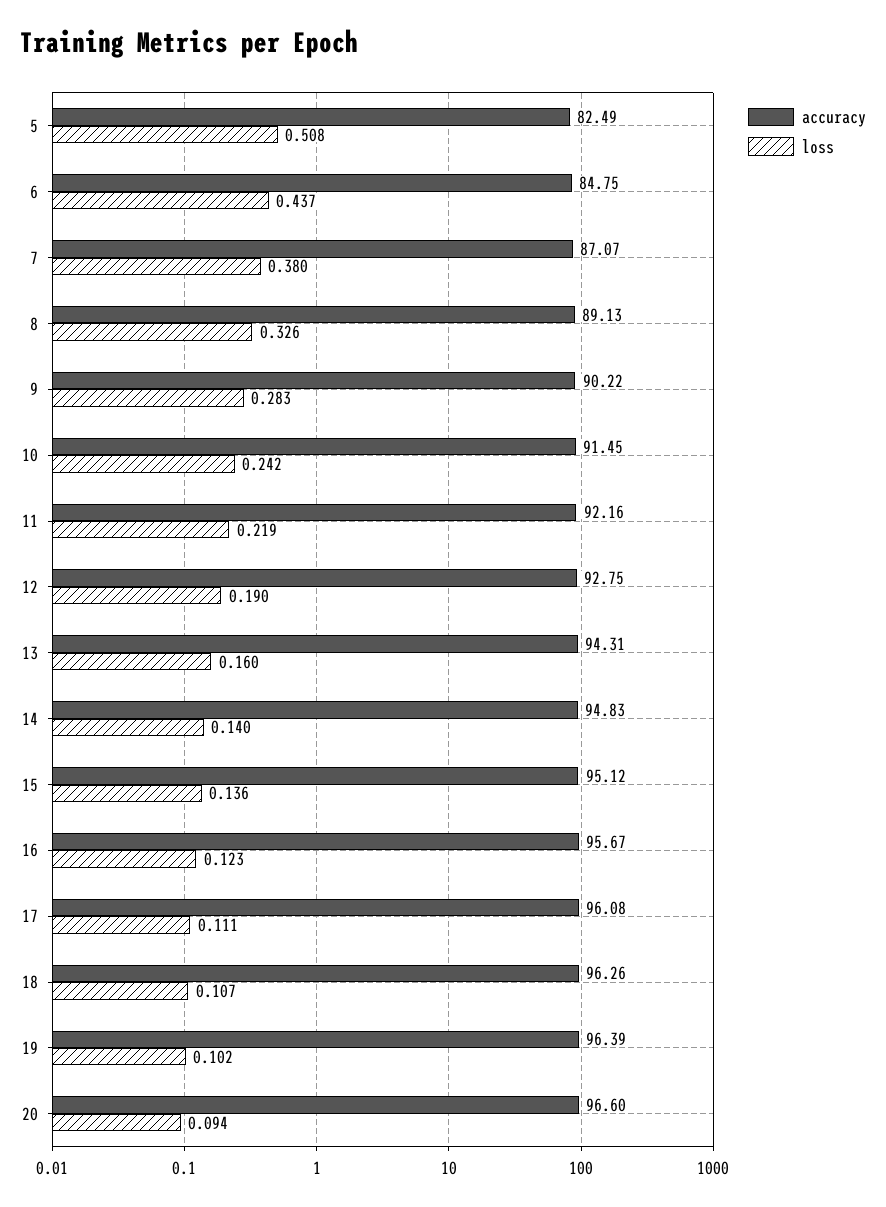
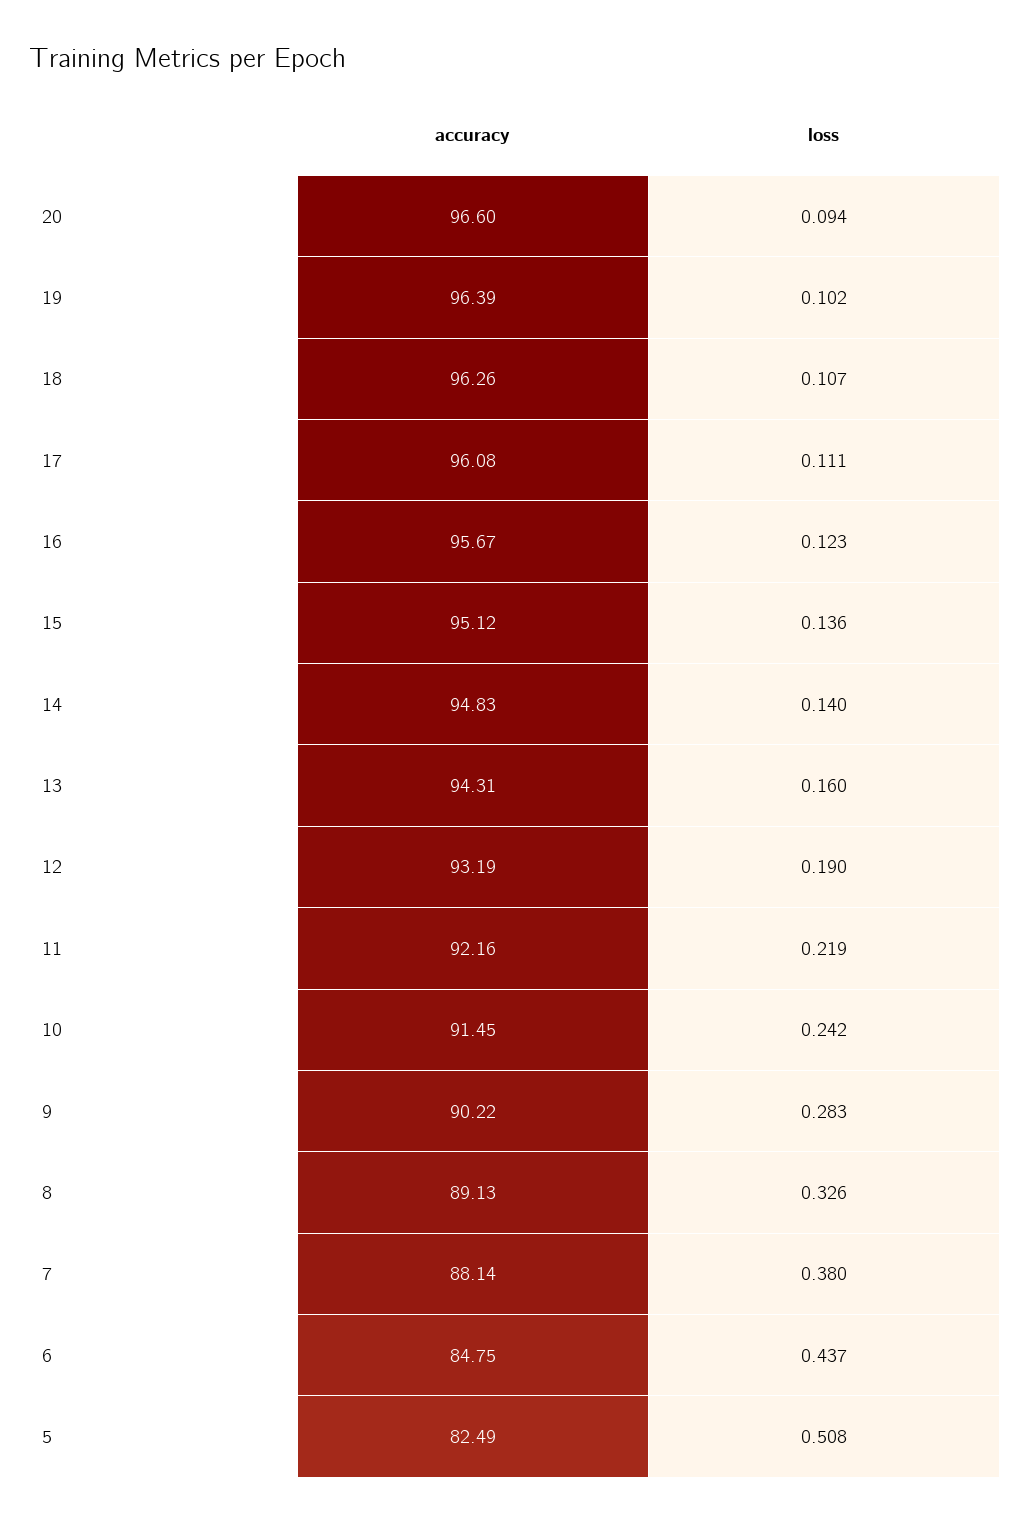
accuracy, 7: 87.07 -> 88.14
accuracy, 12: 92.75 -> 93.19

